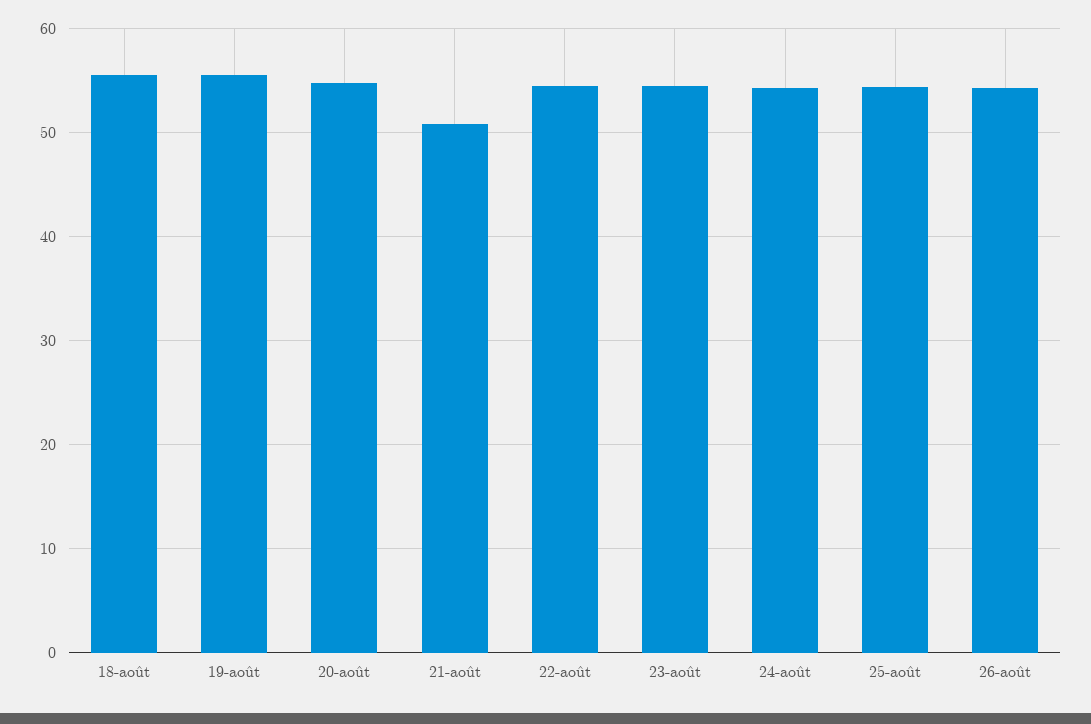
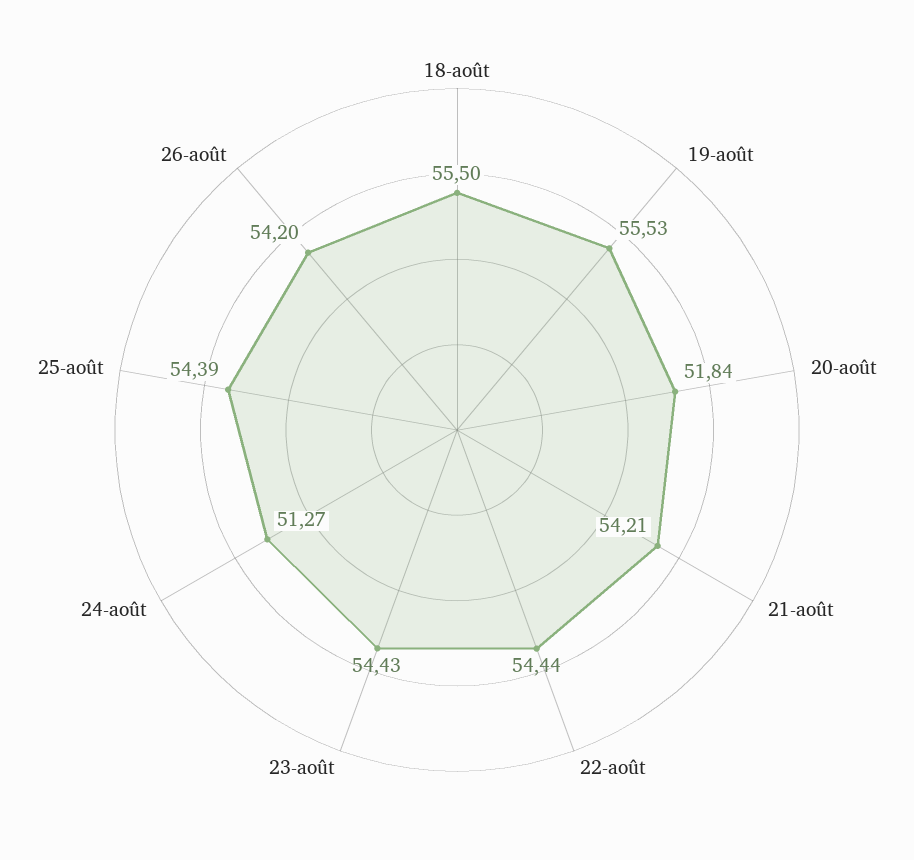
20-août: 55 -> 51.84
21-août: 51 -> 54.21
24-août: 54 -> 51.27

